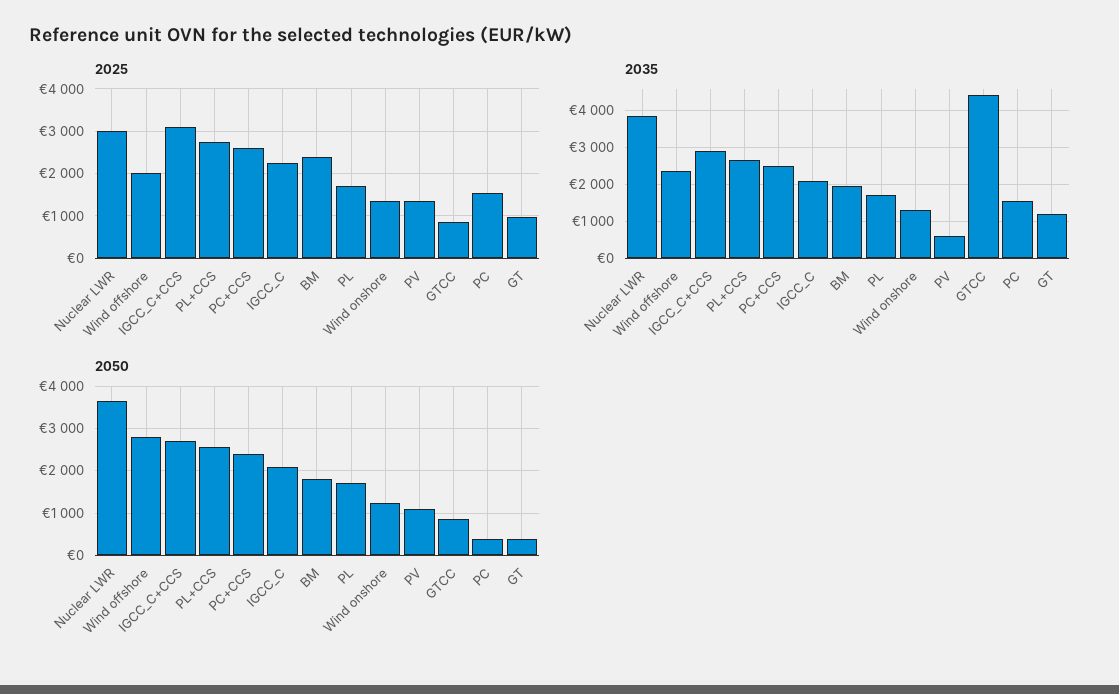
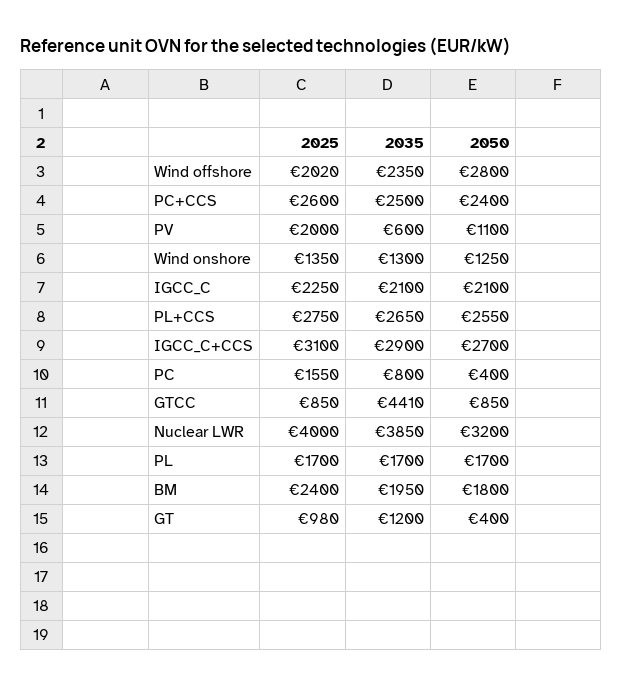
2025, Nuclear LWR: 3000 -> 4000
2025, PV: 1400 -> 2000
2035, PC: 1600 -> 800
2050, Nuclear LWR: 3600 -> 3200

